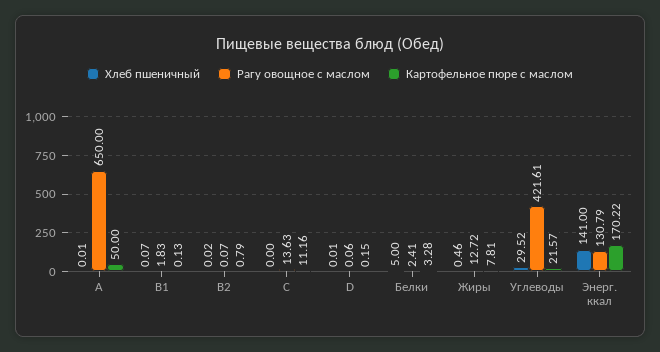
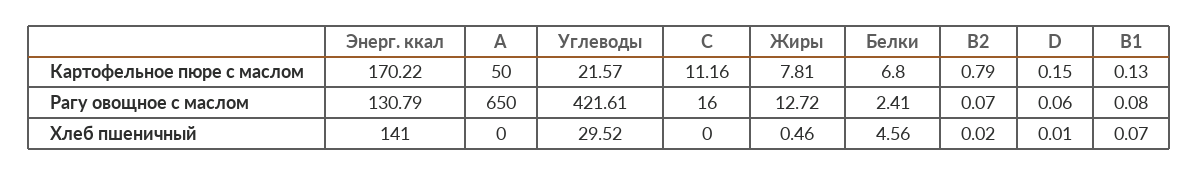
Хлеб пшеничный, A: 0.01 -> 0
Рагу овощное с маслом, B1: 1.83 -> 0.08
Рагу овощное с маслом, C: 13.63 -> 16
Хлеб пшеничный, Белки: 5 -> 4.56
Картофельное пюре с маслом, Белки: 3.28 -> 6.8

